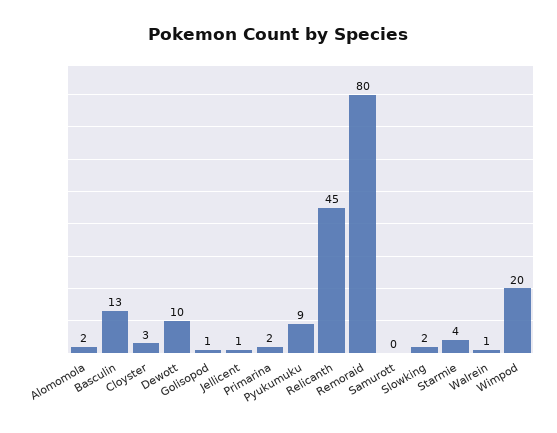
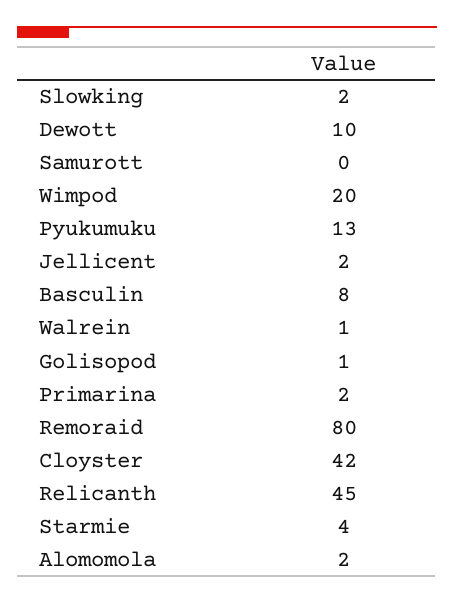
Basculin: 13 -> 8
Cloyster: 3 -> 42
Jellicent: 1 -> 2
Pyukumuku: 9 -> 13

